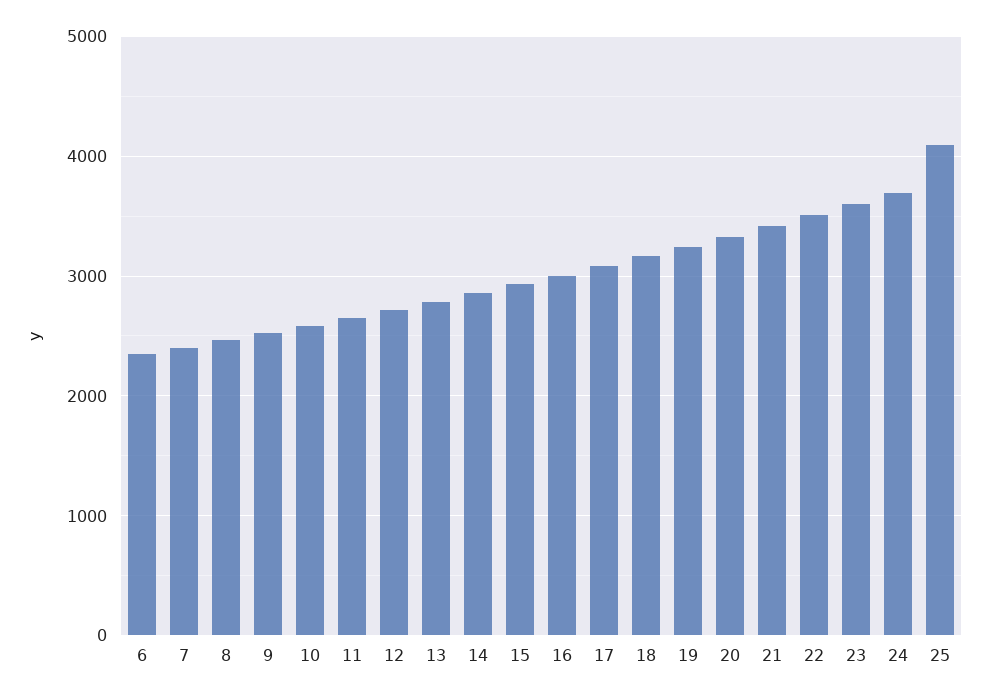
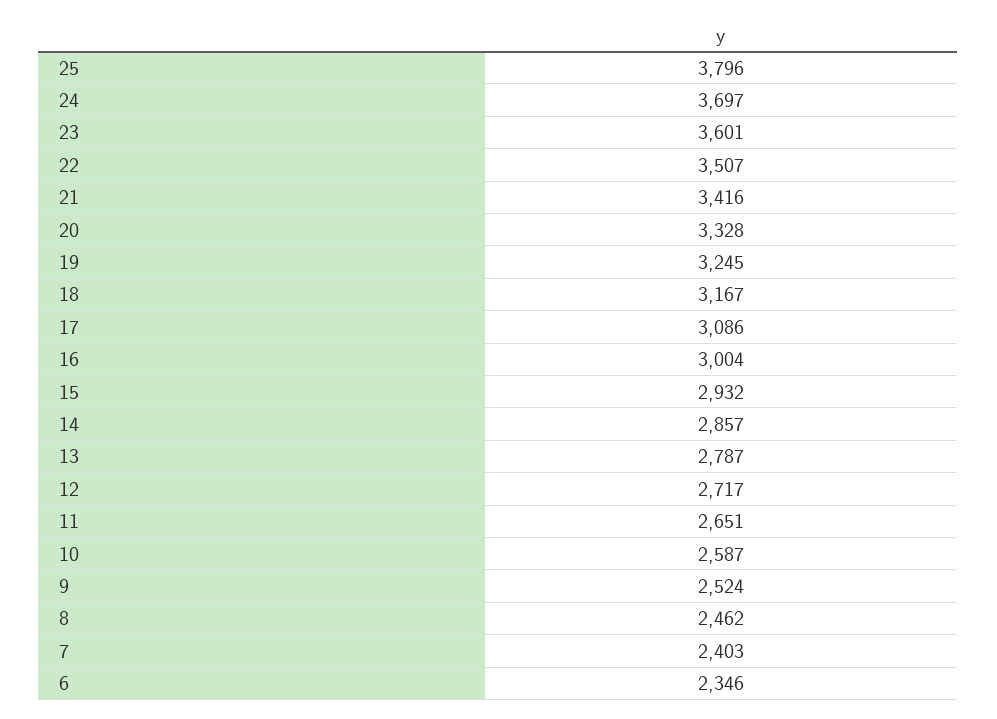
25: 4100 -> 3796

